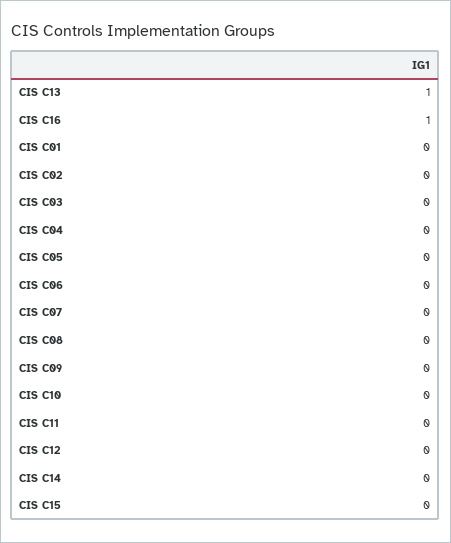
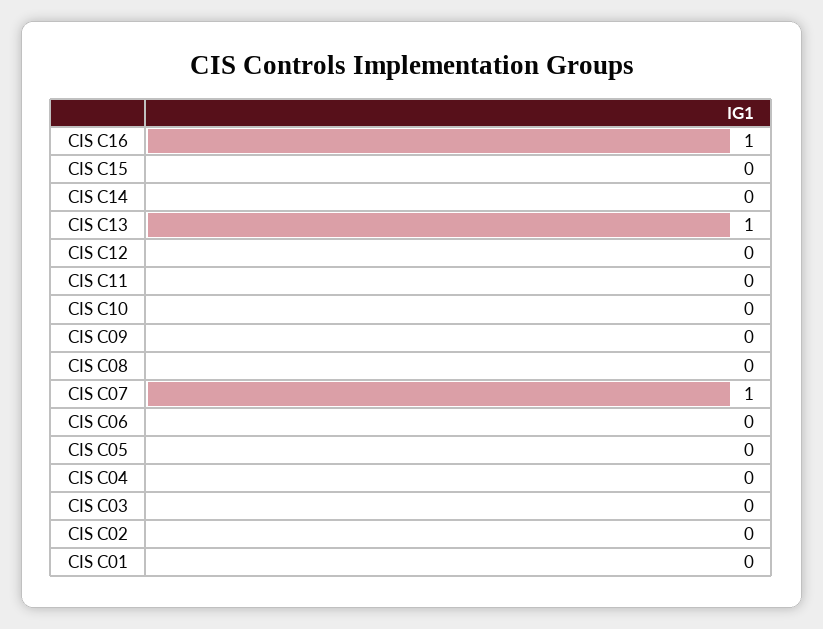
CIS C07: 0 -> 1

